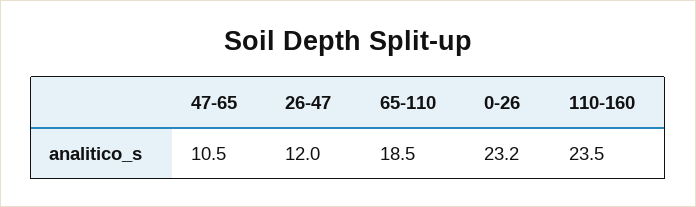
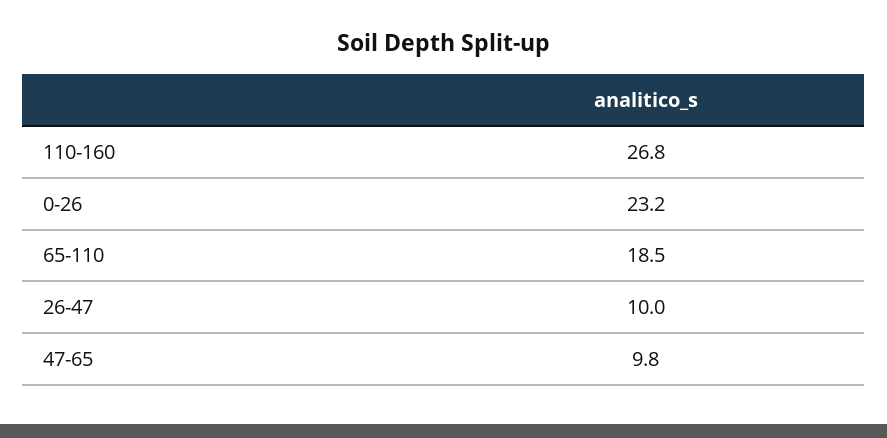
47-65: 10.5 -> 9.8
26-47: 12 -> 10
110-160: 23.5 -> 26.8

